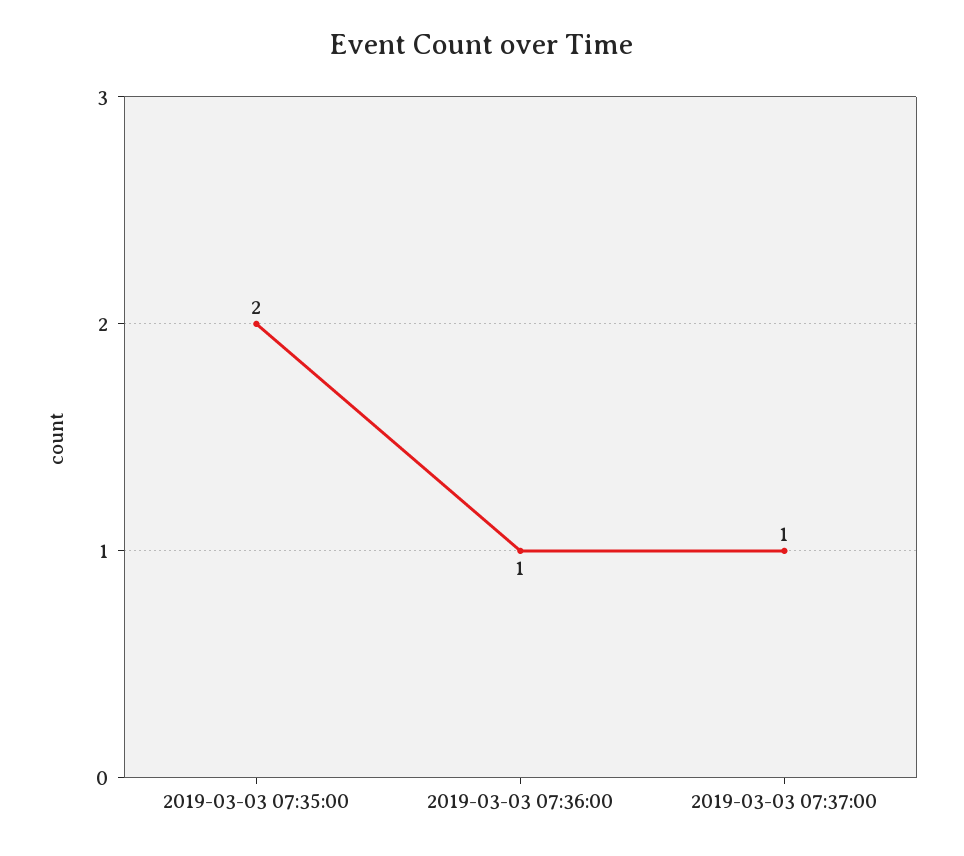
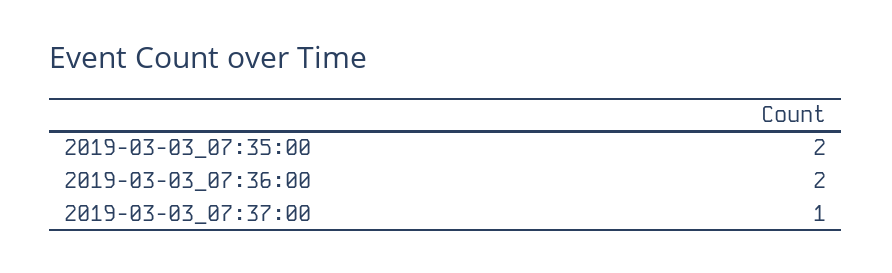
2019-03-03 07:36:00: 1 -> 2

